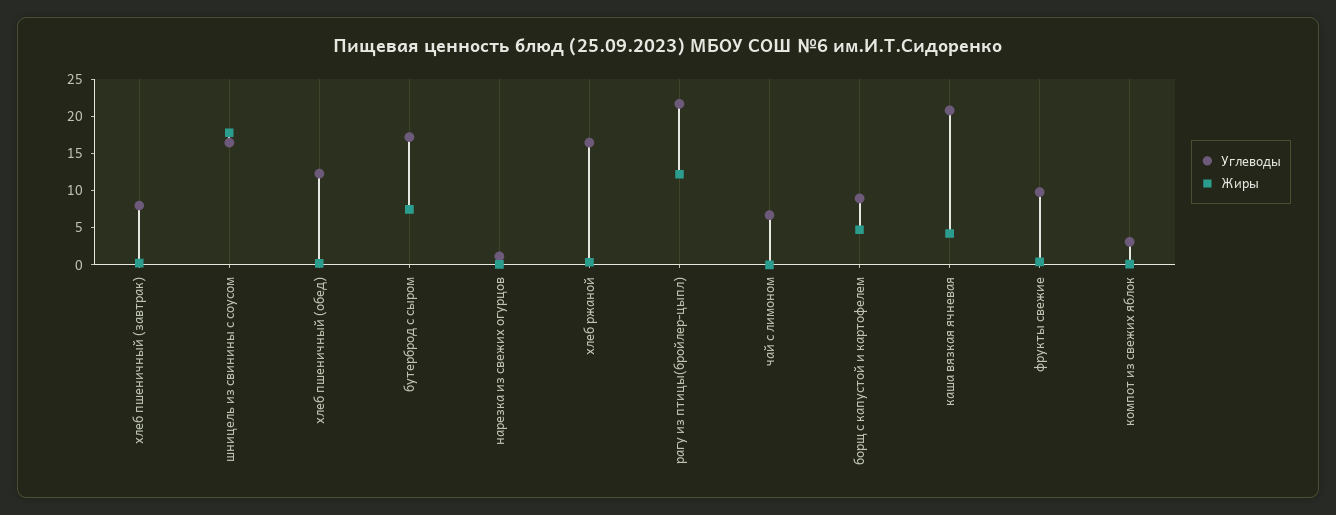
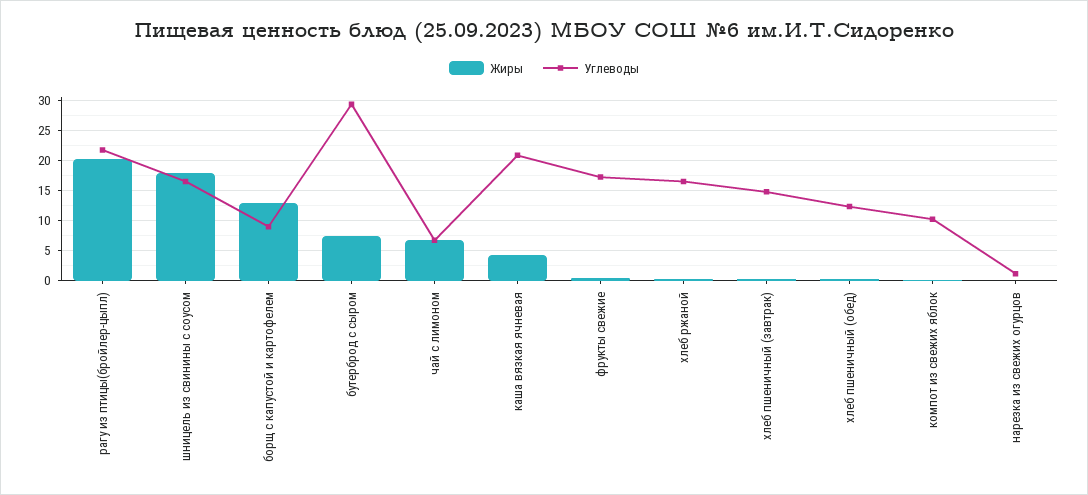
Углеводы, хлеб пшеничный (завтрак): 7.5 -> 15
Углеводы, бутерброд с сыром: 17.5 -> 29
Жиры, рагу из птицы(бройлер-цыпл): 12.5 -> 20
Жиры, чай с лимоном: 0 -> 7
Жиры, борщ с капустой и картофелем: 5 -> 13
Углеводы, фрукты свежие: 10 -> 17
Углеводы, компот из свежих яблок: 2.5 -> 10

